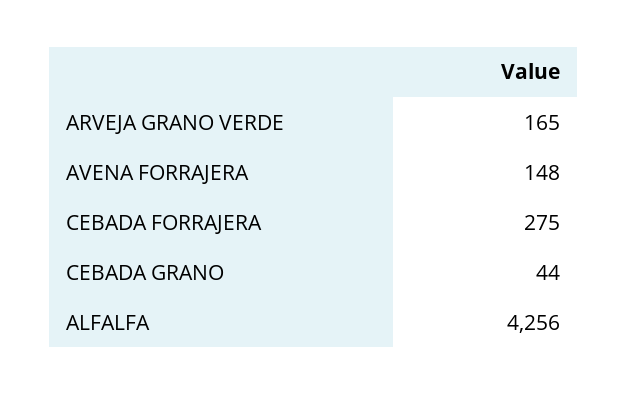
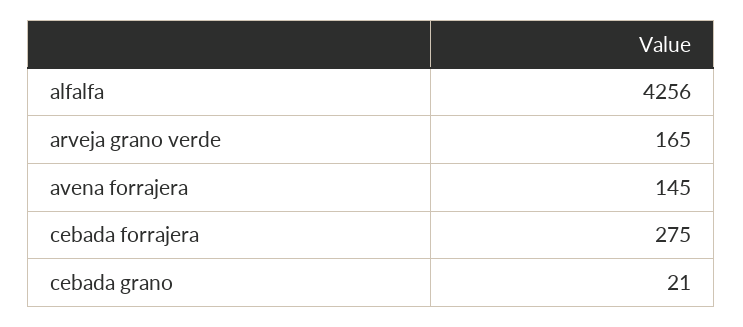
AVENA FORRAJERA: 148 -> 145
CEBADA GRANO: 44 -> 21

